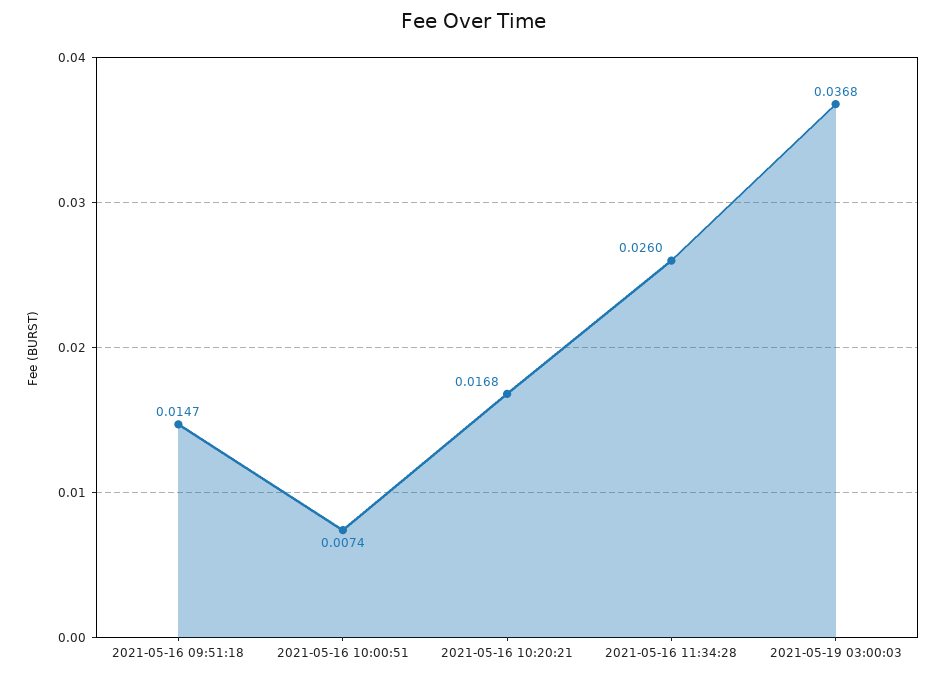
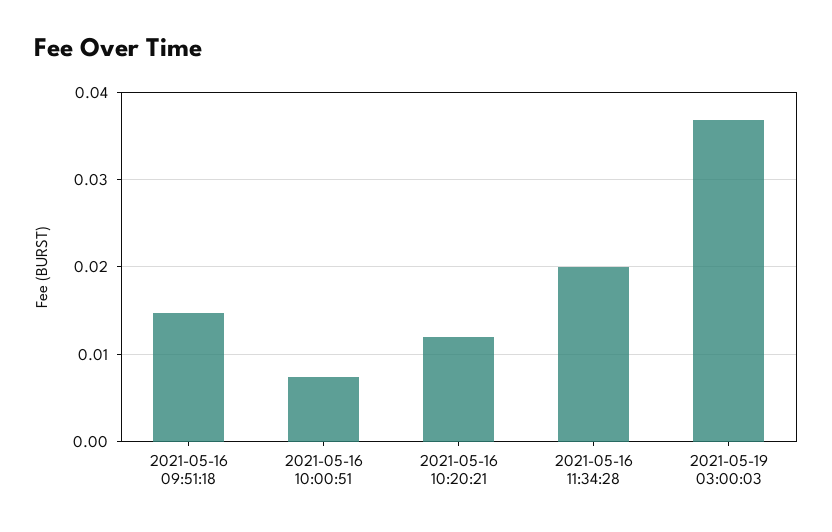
2021-05-16 10:20:21: 0.0168 -> 0.012
2021-05-16 11:34:28: 0.026 -> 0.02

